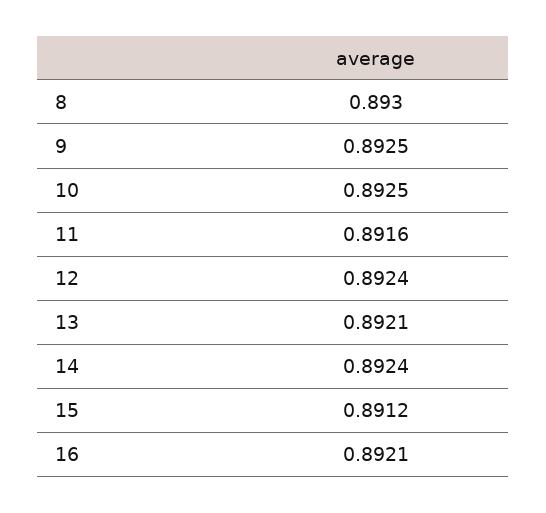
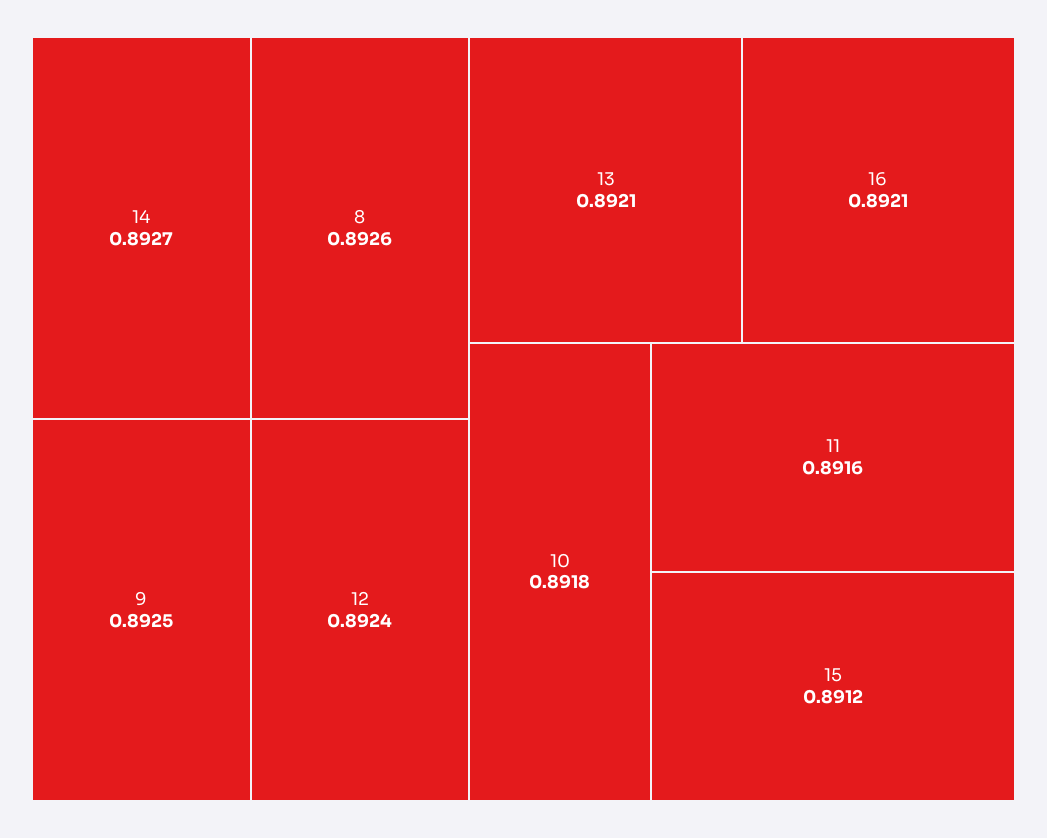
8: 0.893 -> 0.8926
10: 0.8925 -> 0.8918
14: 0.8924 -> 0.8927

